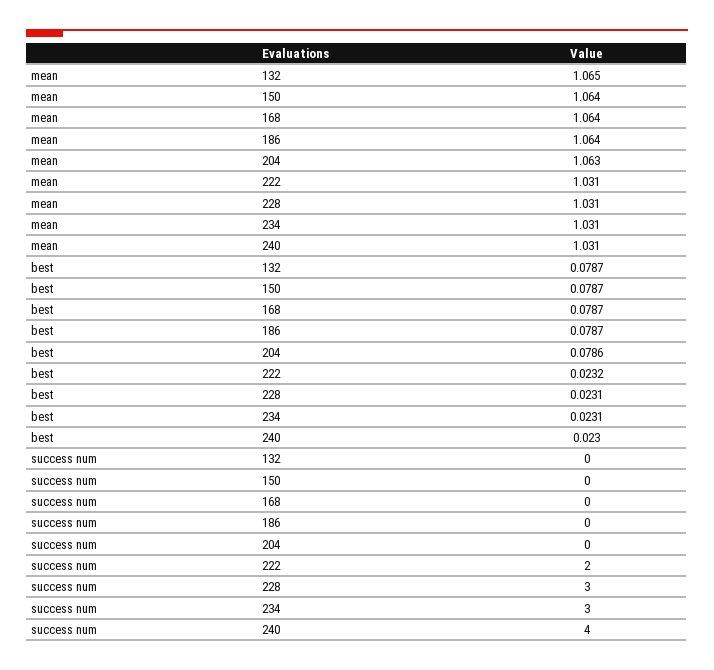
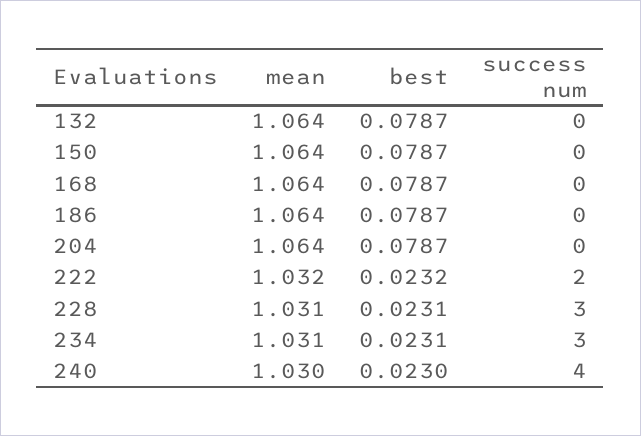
mean, 132: 1.065 -> 1.064
mean, 204: 1.063 -> 1.064
mean, 222: 1.031 -> 1.032
mean, 240: 1.031 -> 1.03
best, 204: 0.0786 -> 0.0787

